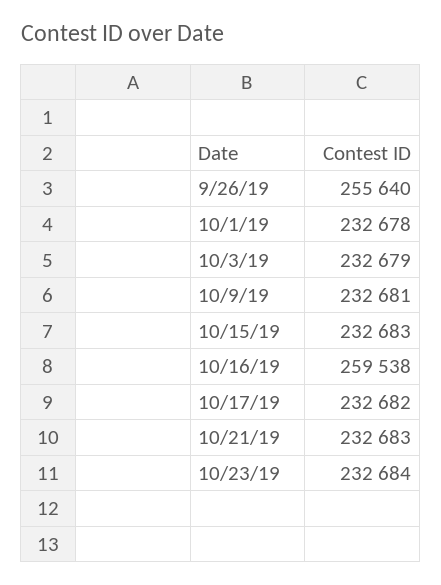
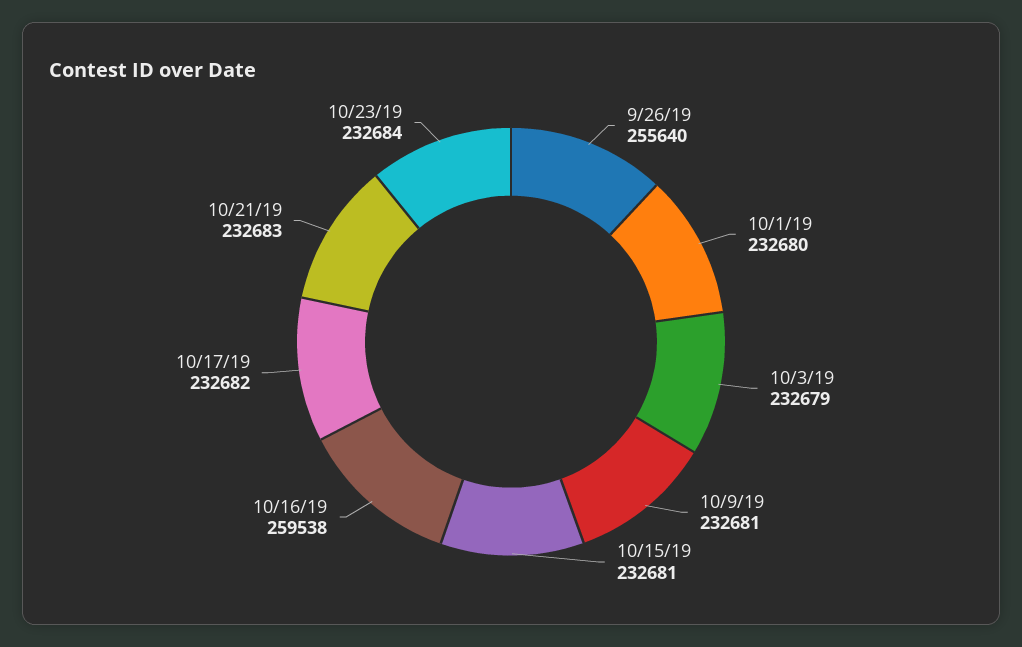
10/1/19: 232678 -> 232680
10/15/19: 232683 -> 232681

